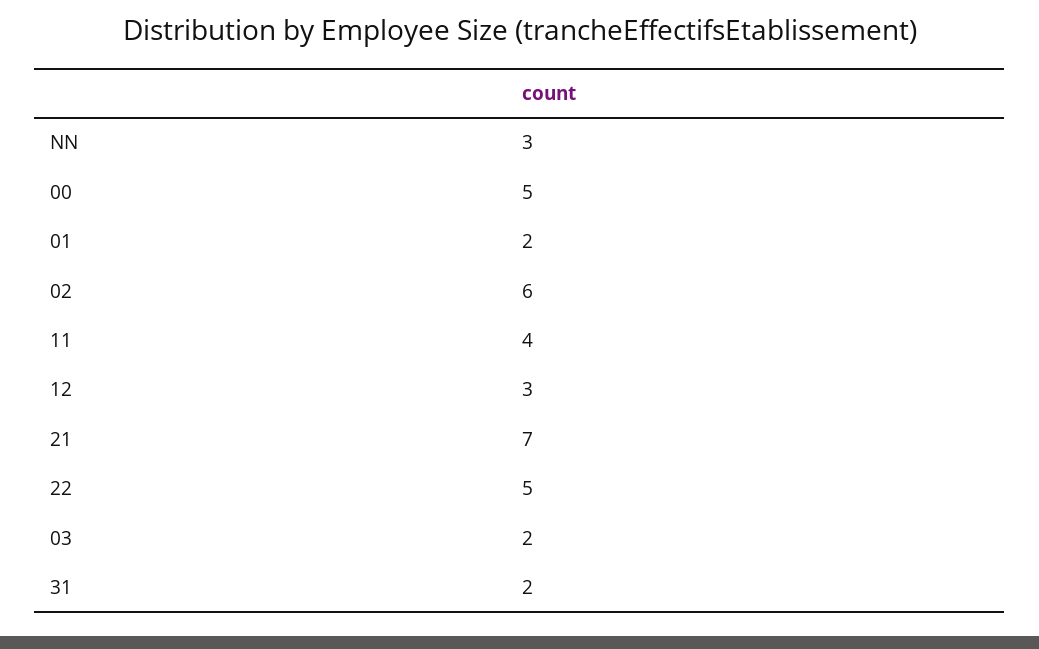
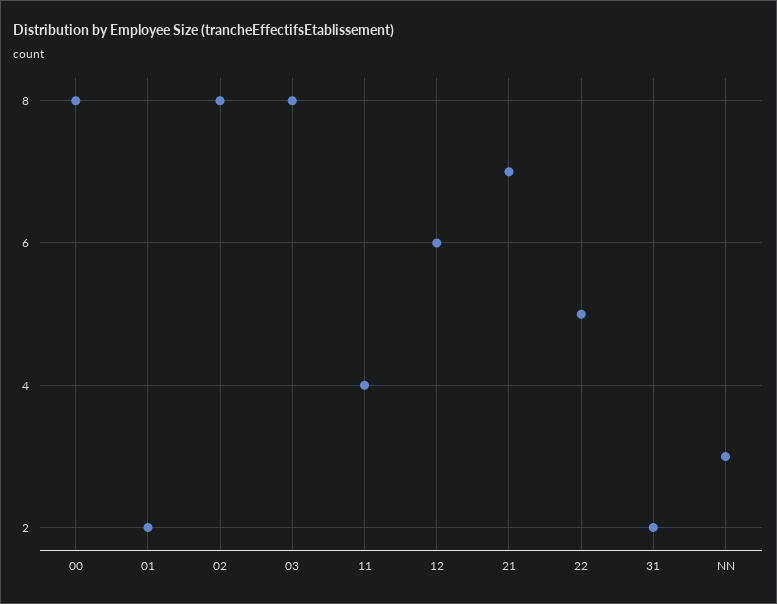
00: 5 -> 8
02: 6 -> 8
12: 3 -> 6
03: 2 -> 8

